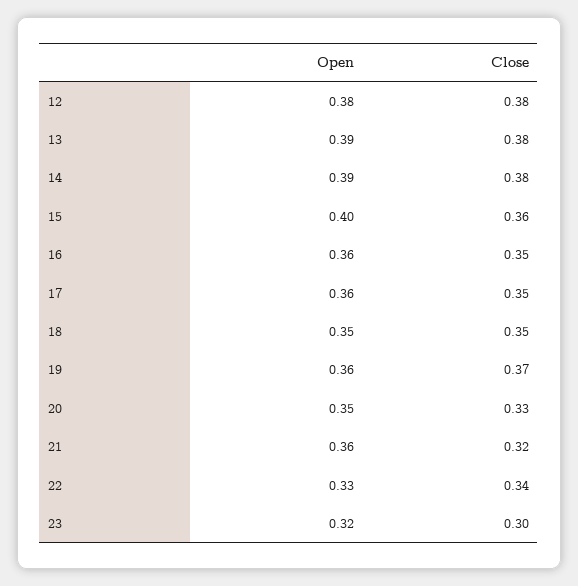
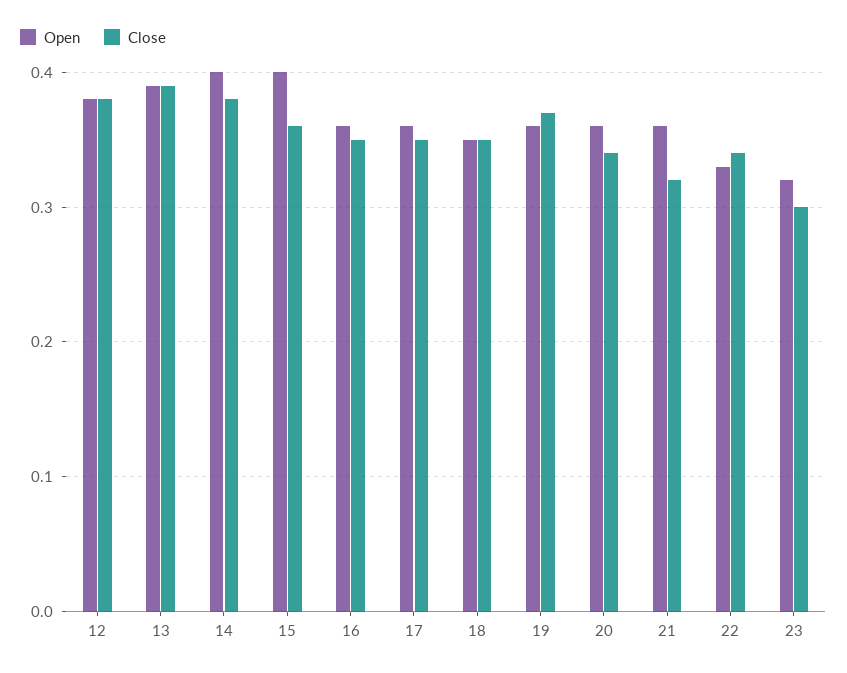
Close, 13: 0.38 -> 0.39
Open, 14: 0.39 -> 0.4
Open, 20: 0.35 -> 0.36
Close, 20: 0.33 -> 0.34

